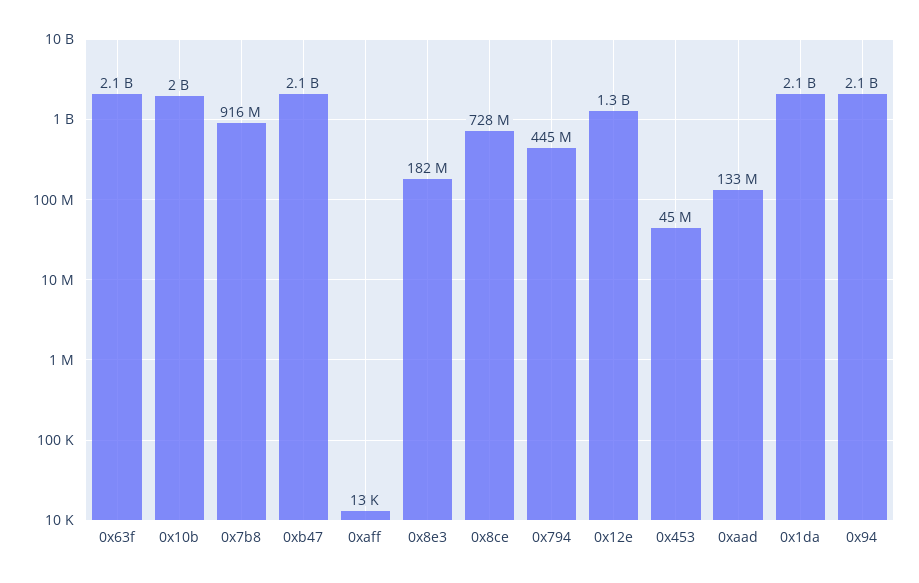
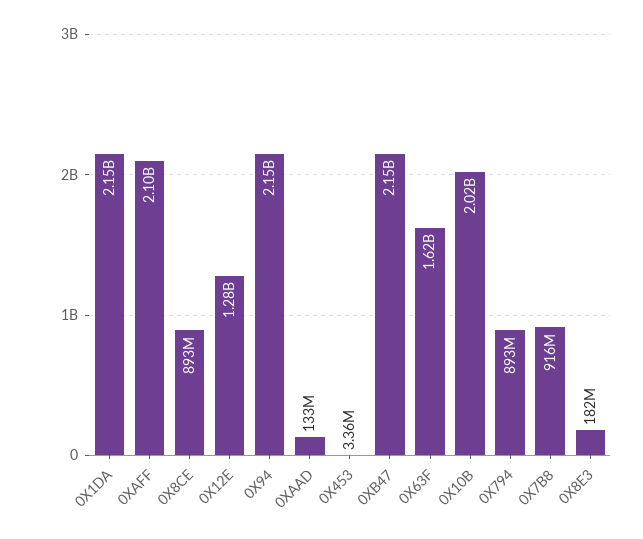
0x63f: 2100000000 -> 1620000000
0xaff: 13000 -> 2100000000
0x8ce: 728000000 -> 893000000
0x794: 445000000 -> 893000000
0x453: 45000000 -> 3360000

